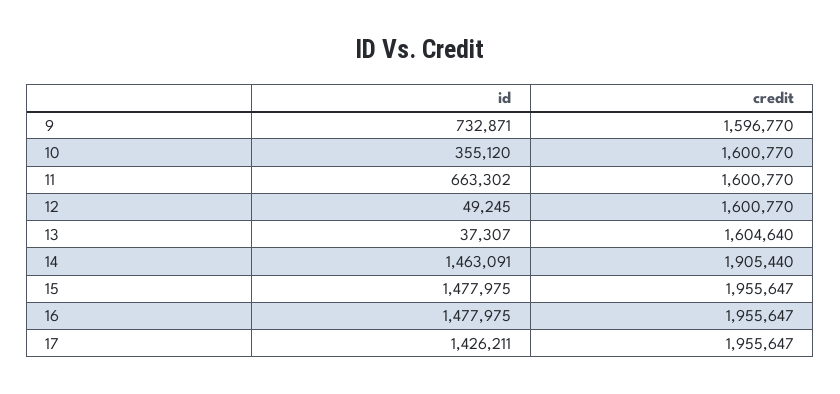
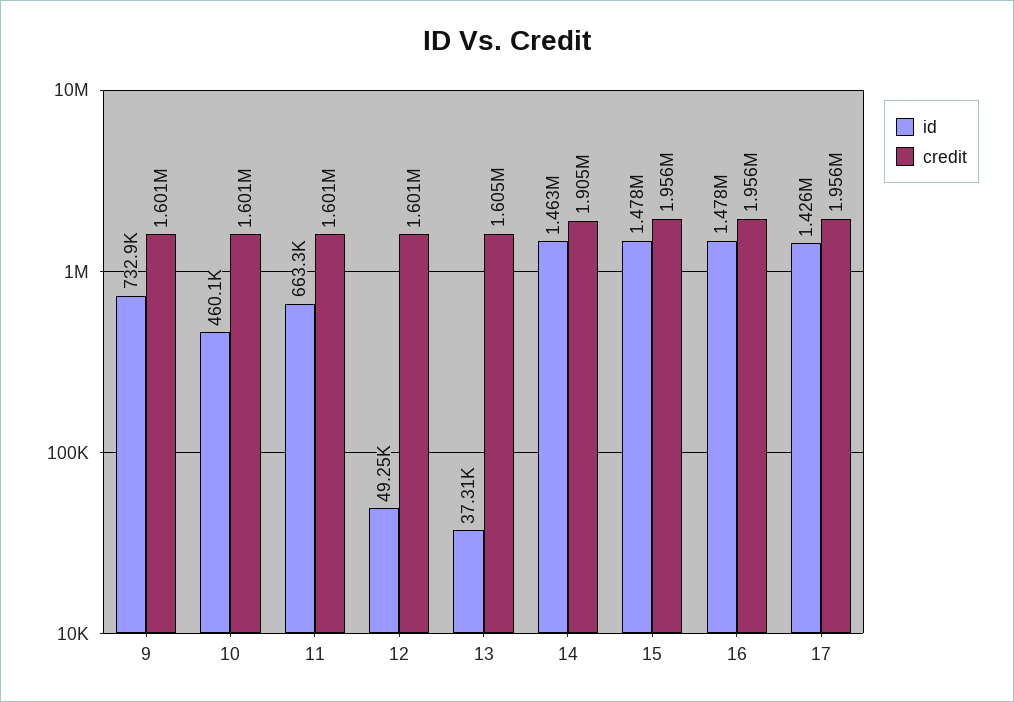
credit, 9: 1596770 -> 1601000
id, 10: 355120 -> 460100

